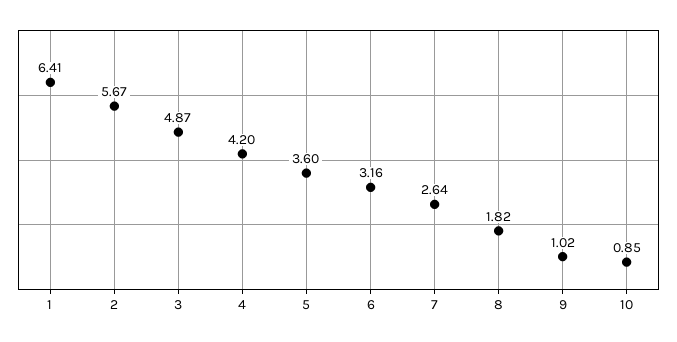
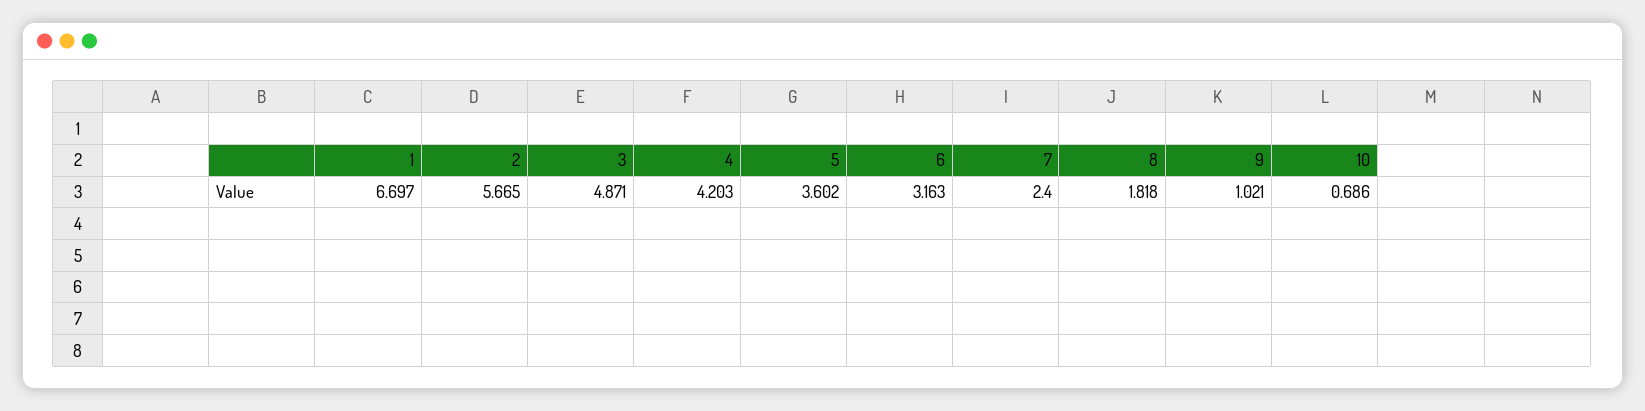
1: 6.41 -> 6.697
7: 2.64 -> 2.4
10: 0.85 -> 0.686

